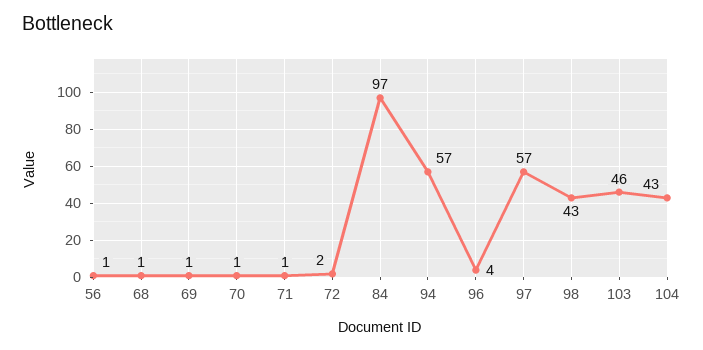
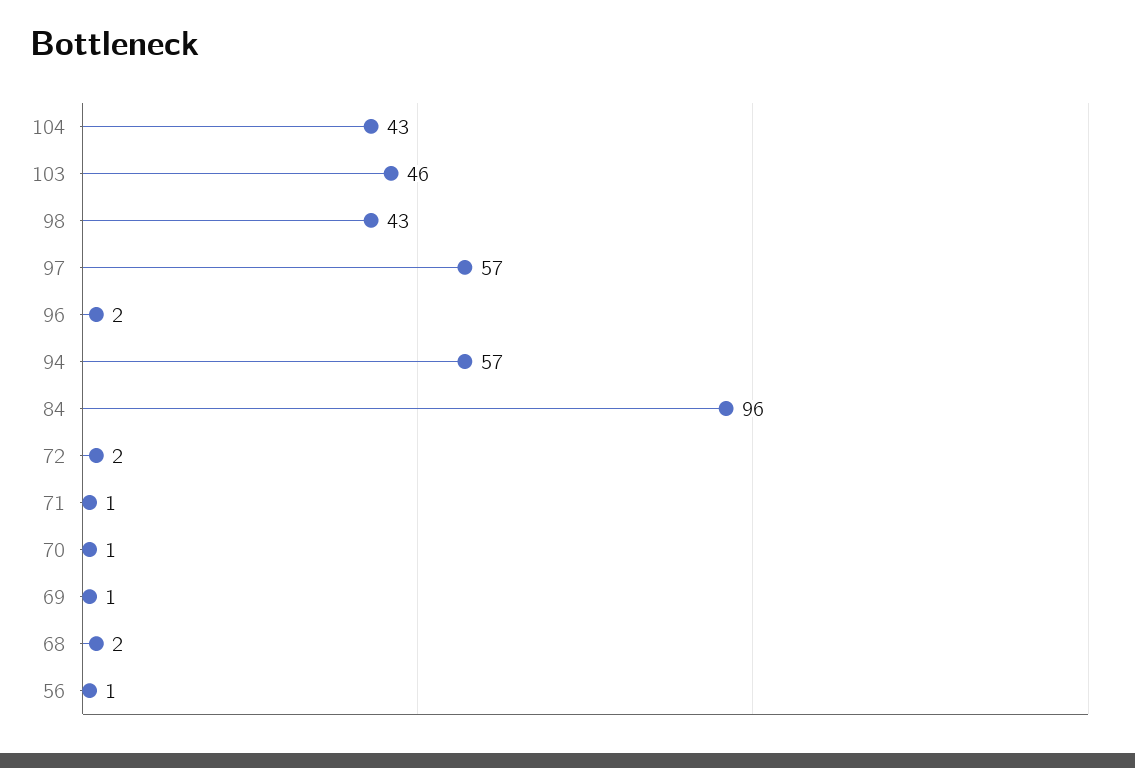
68: 1 -> 2
84: 97 -> 96
96: 4 -> 2

